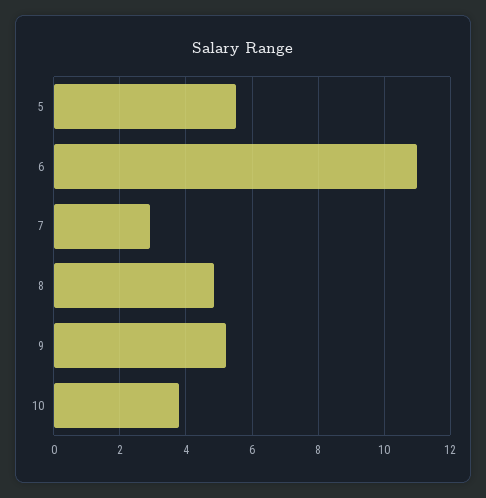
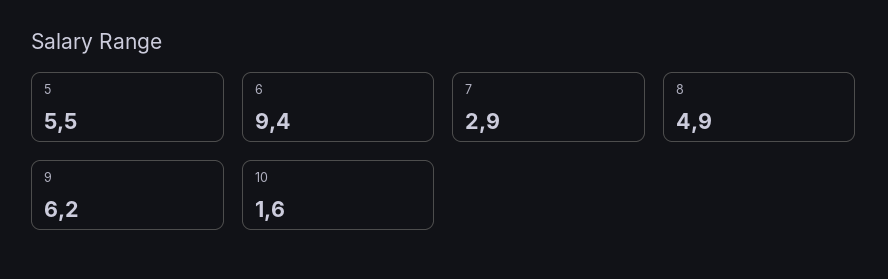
6: 11 -> 9.4
9: 5.2 -> 6.2
10: 3.8 -> 1.6

